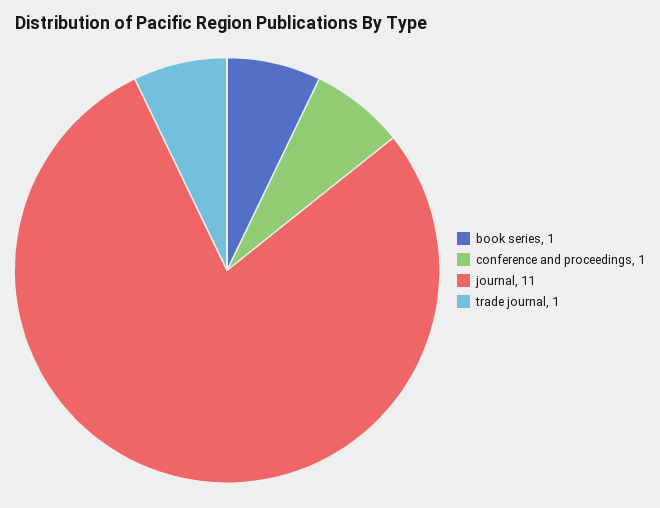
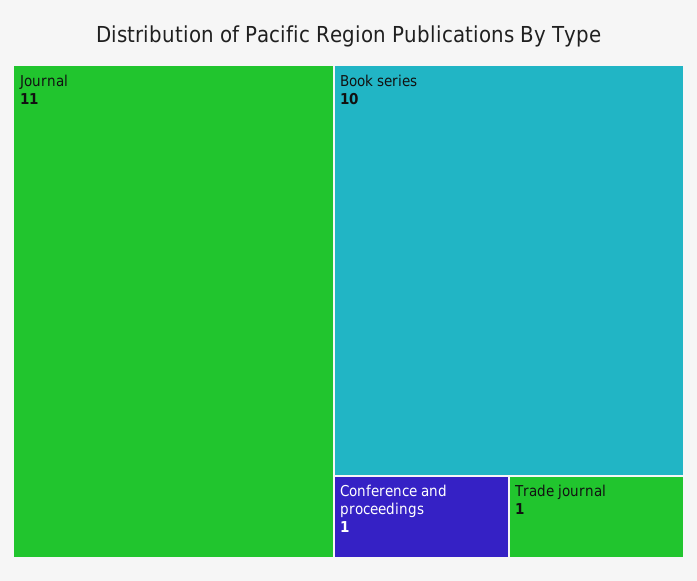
book series: 1 -> 10

